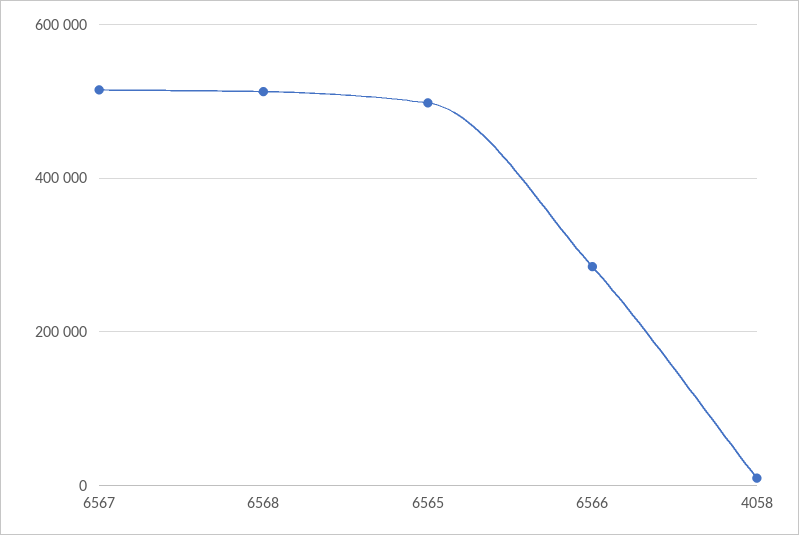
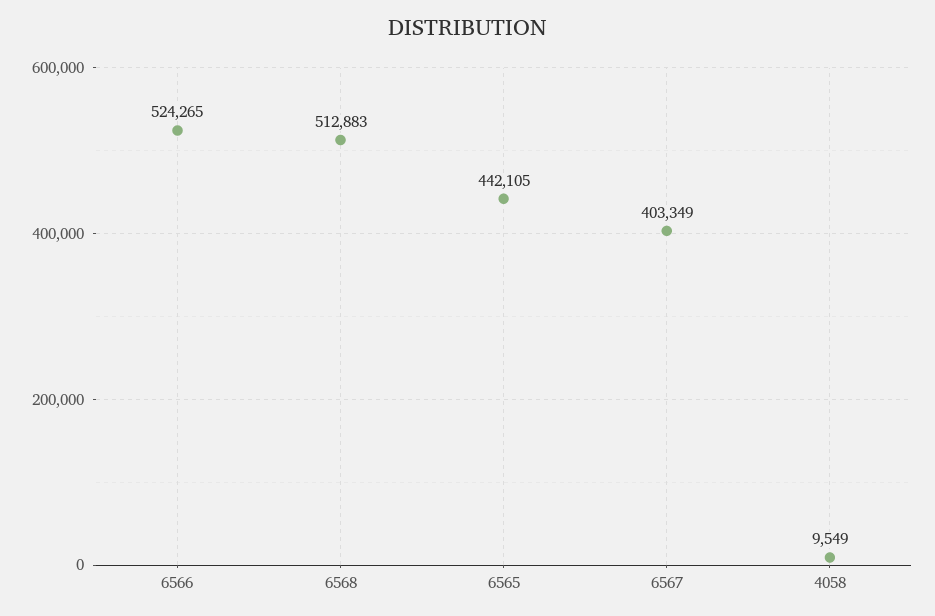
6567: 520000 -> 403349
6565: 500000 -> 442105
6566: 280000 -> 524265

